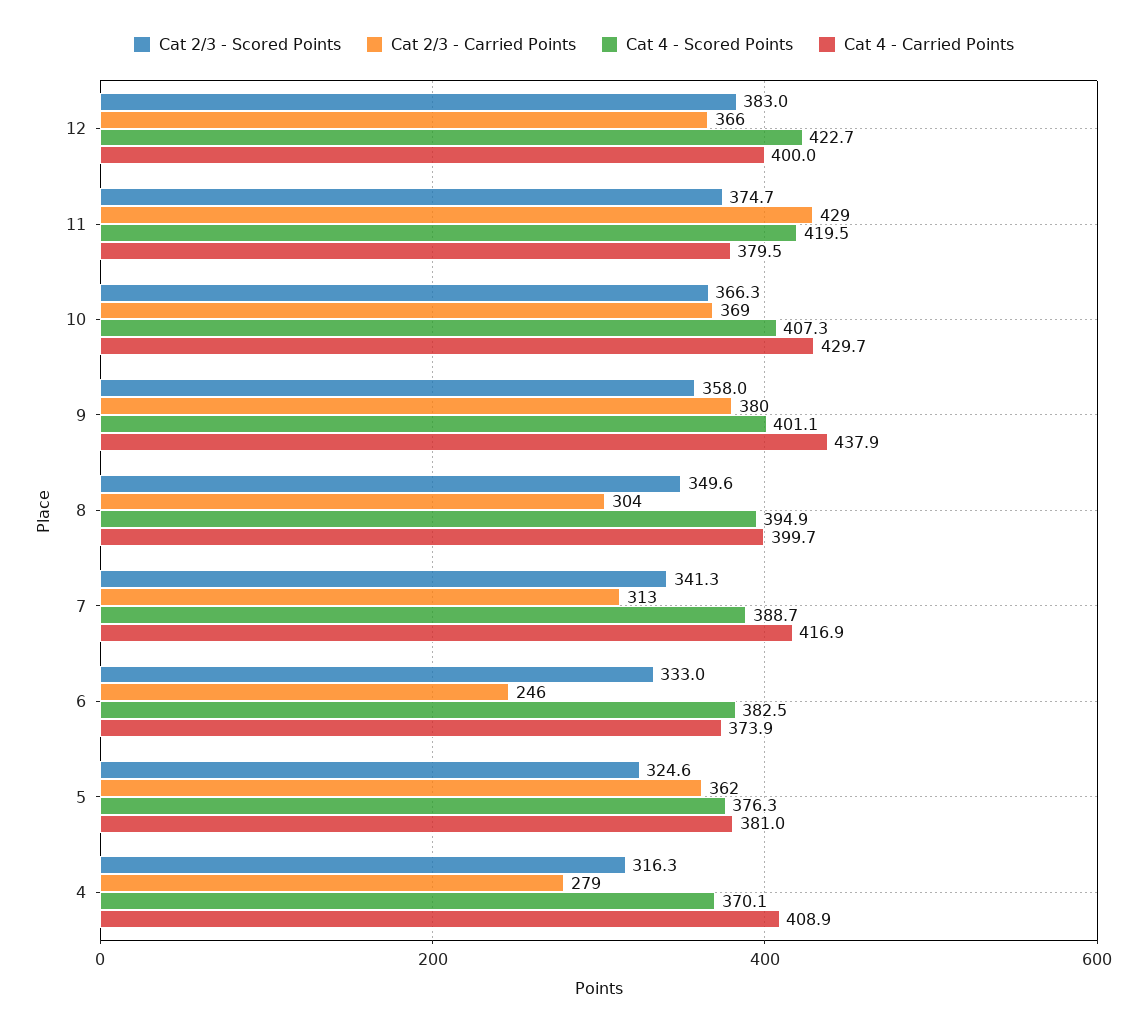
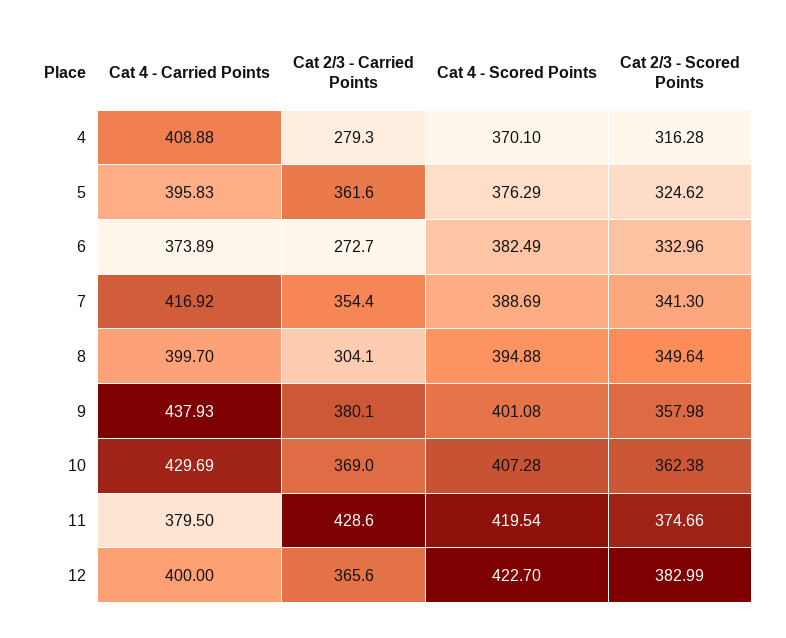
Cat 2/3 - Scored Points, 10: 366.3 -> 362.38
Cat 2/3 - Carried Points, 7: 313 -> 354.4
Cat 2/3 - Carried Points, 6: 246 -> 272.7
Cat 4 - Carried Points, 5: 381 -> 395.83

